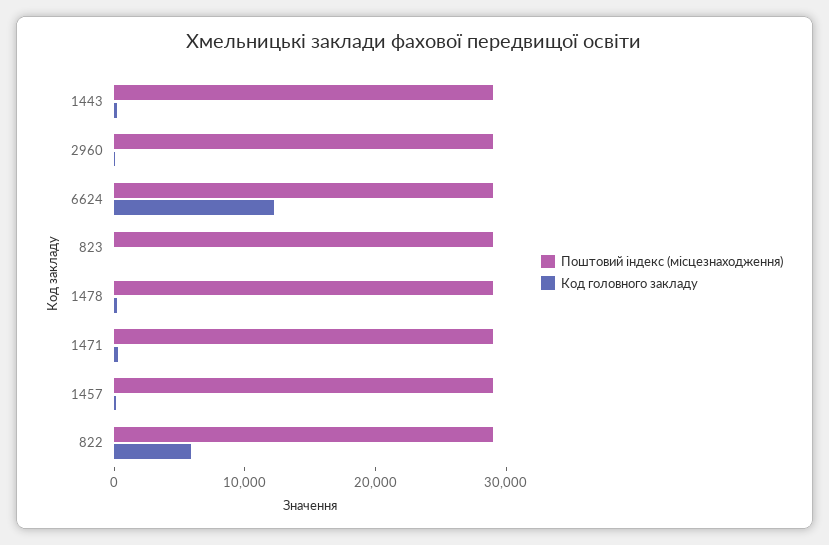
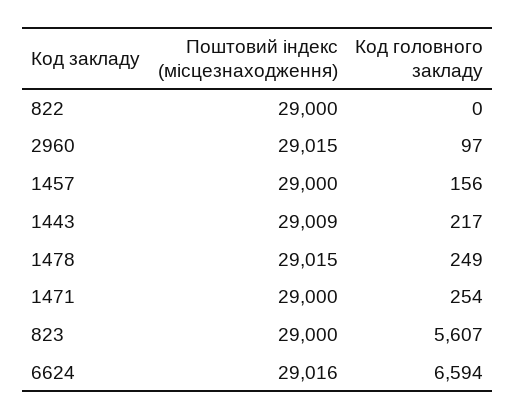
Код головного закладу, 6624: 12000 -> 6594
Код головного закладу, 823: 0 -> 5607
Код головного закладу, 822: 6000 -> 0

